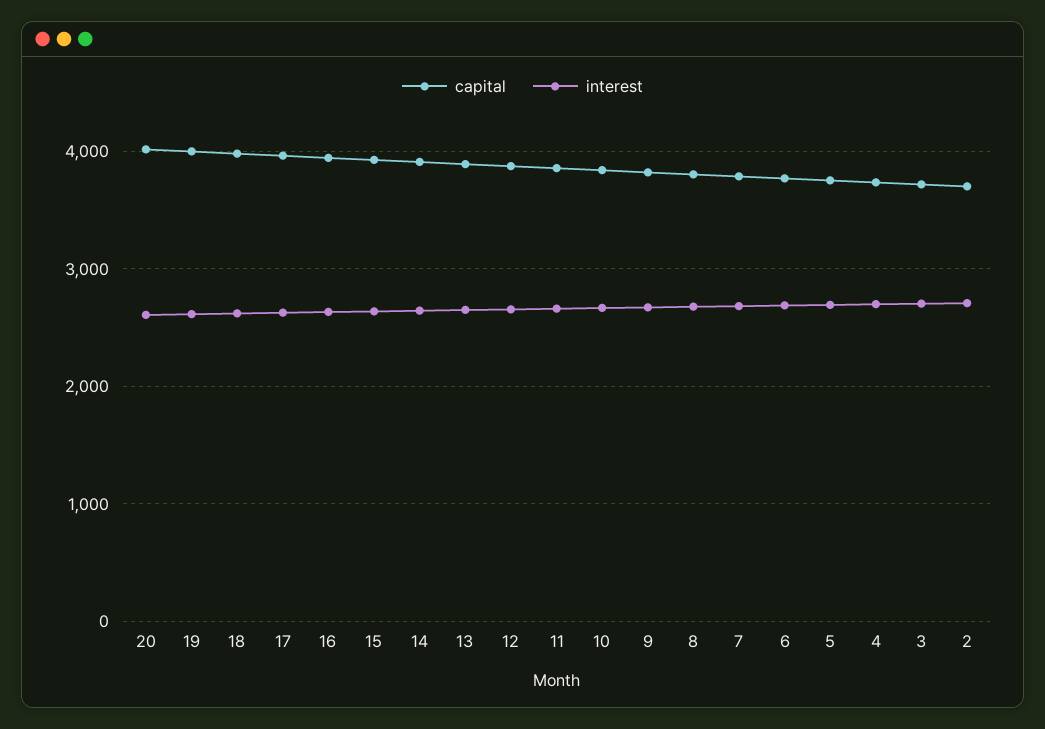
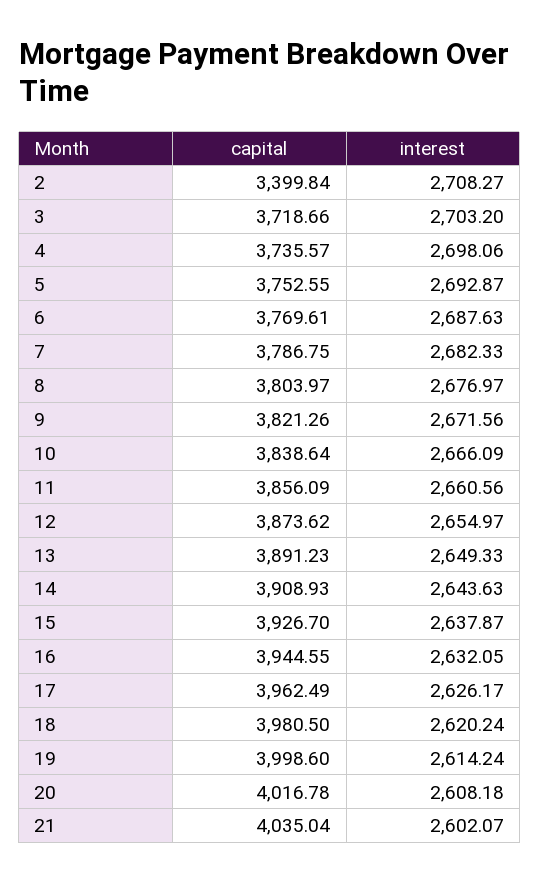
capital, 2: 3700 -> 3399.84
capital, 21: none -> 4035.04
interest, 21: none -> 2602.07

